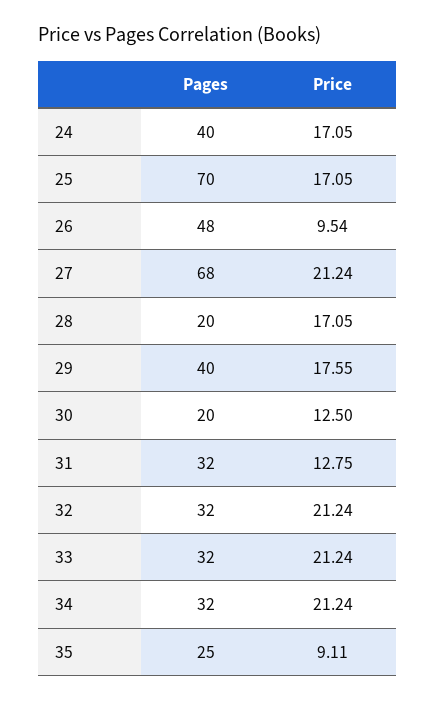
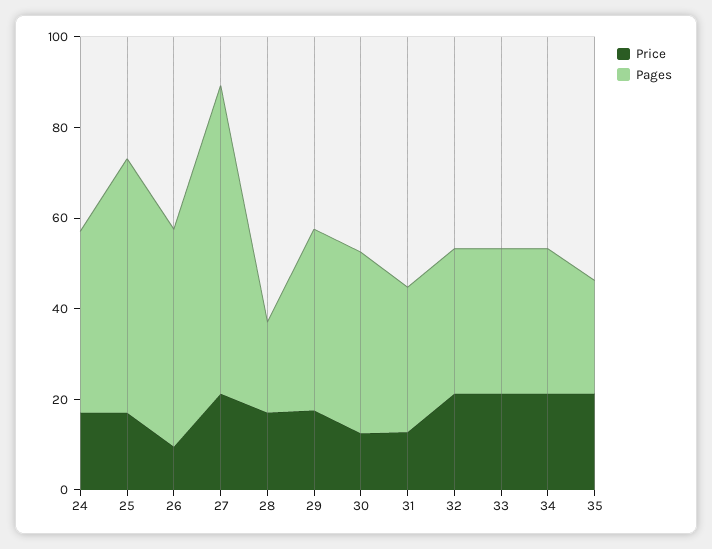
Pages, 25: 70 -> 55
Pages, 30: 20 -> 40
Price, 35: 9.11 -> 20

